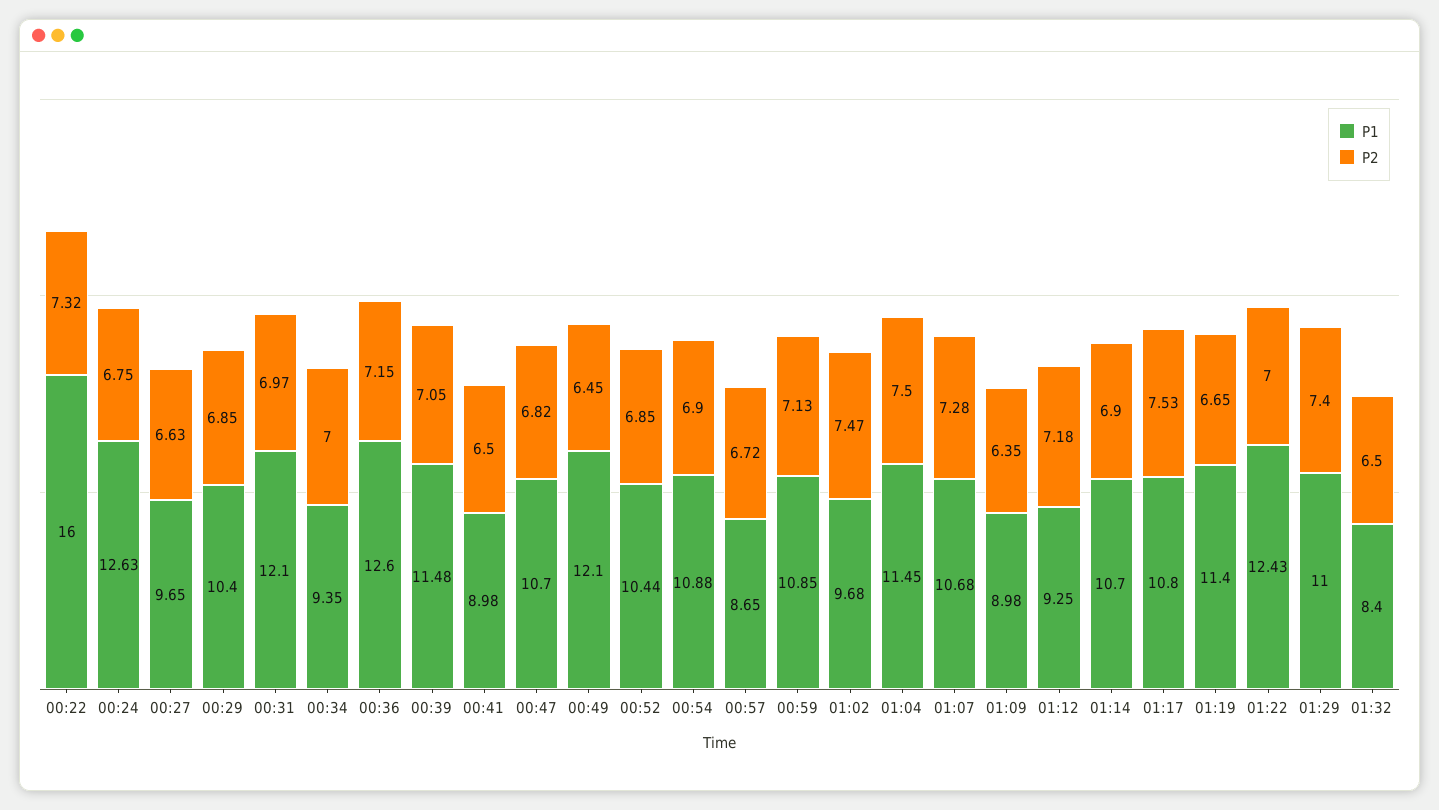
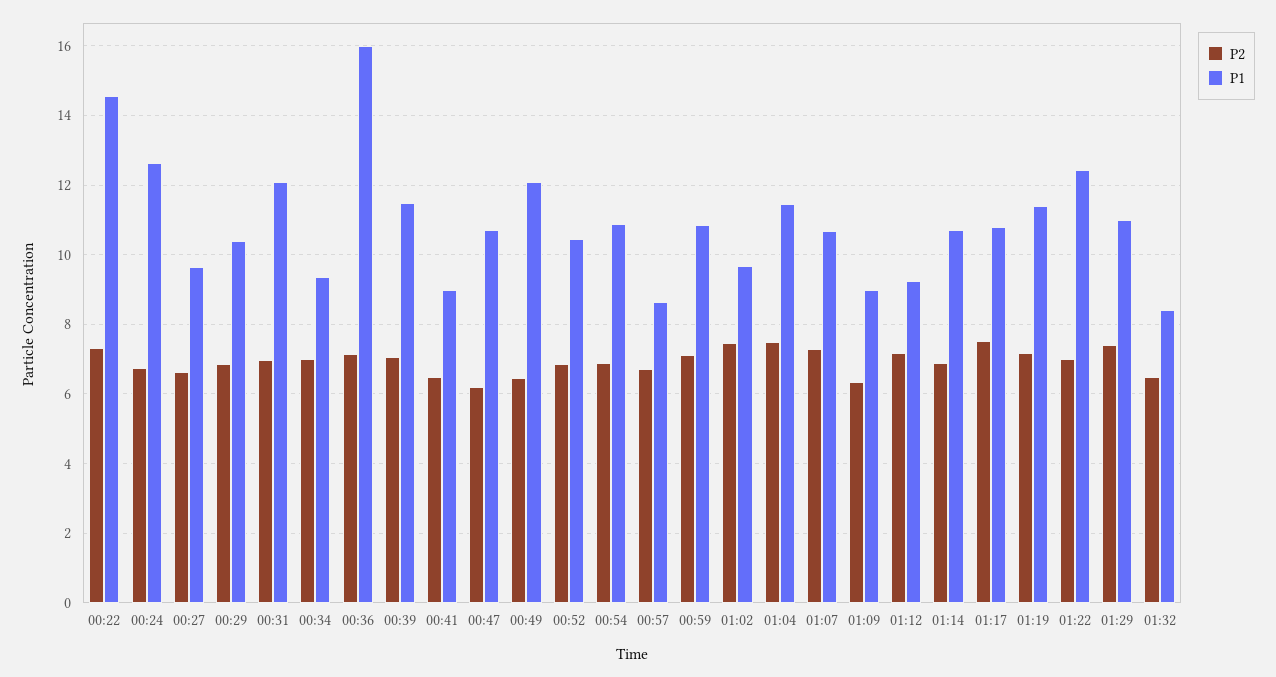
P1, 00:22: 16 -> 14.6
P1, 00:36: 12.6 -> 16
P2, 00:47: 6.82 -> 6.2
P2, 01:19: 6.65 -> 7.2

